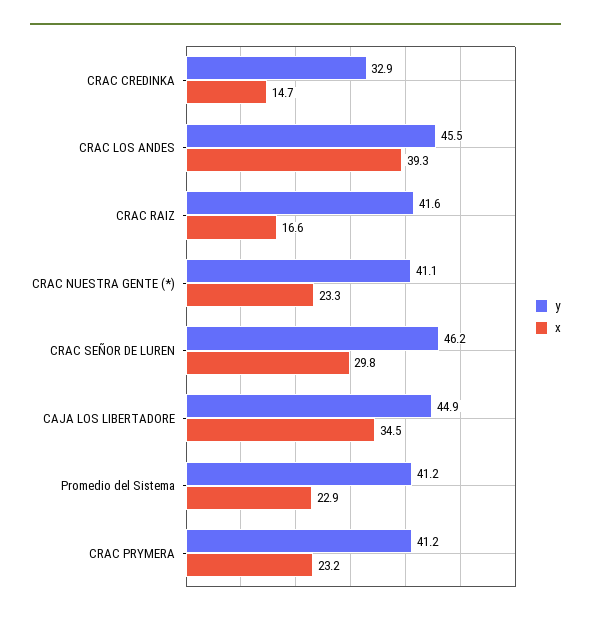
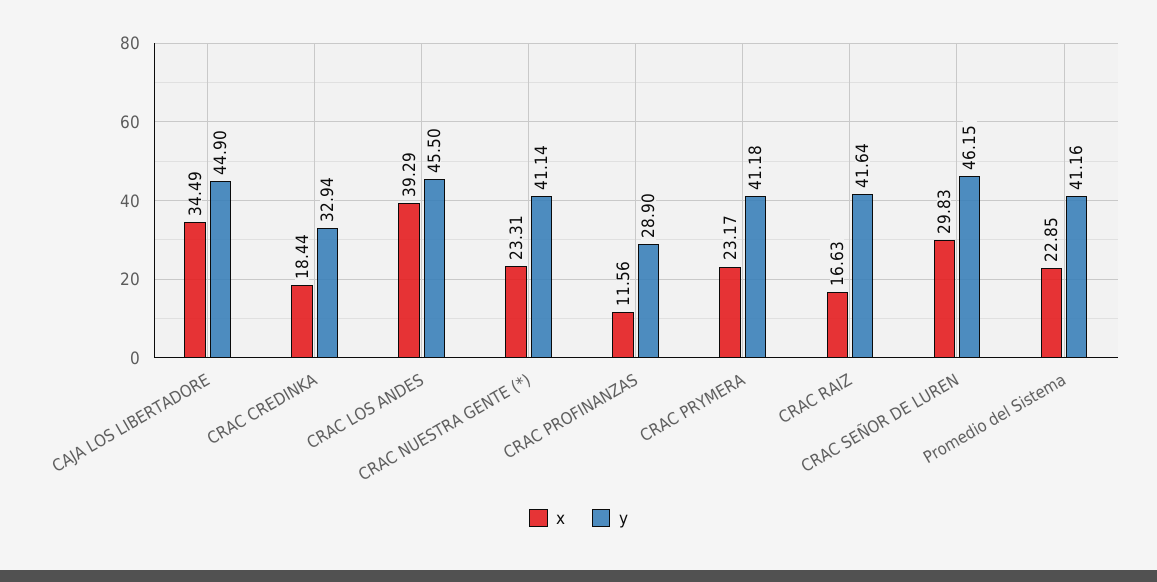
x, CRAC CREDINKA: 14.7 -> 18.44
x, CRAC PROFINANZAS: none -> 11.56
y, CRAC PROFINANZAS: none -> 28.9

